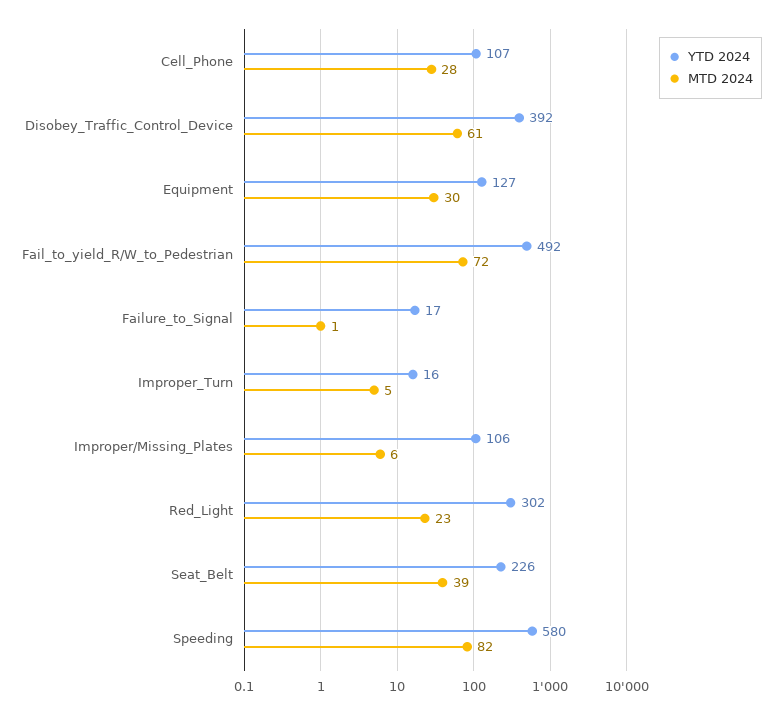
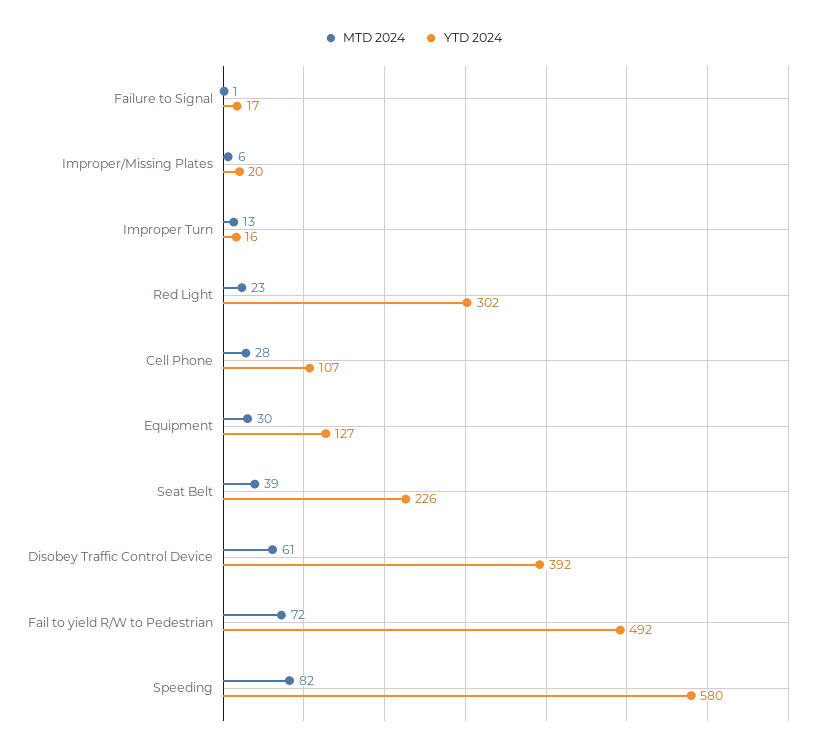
MTD 2024, Improper_Turn: 5 -> 13
YTD 2024, Improper/Missing_Plates: 106 -> 20

